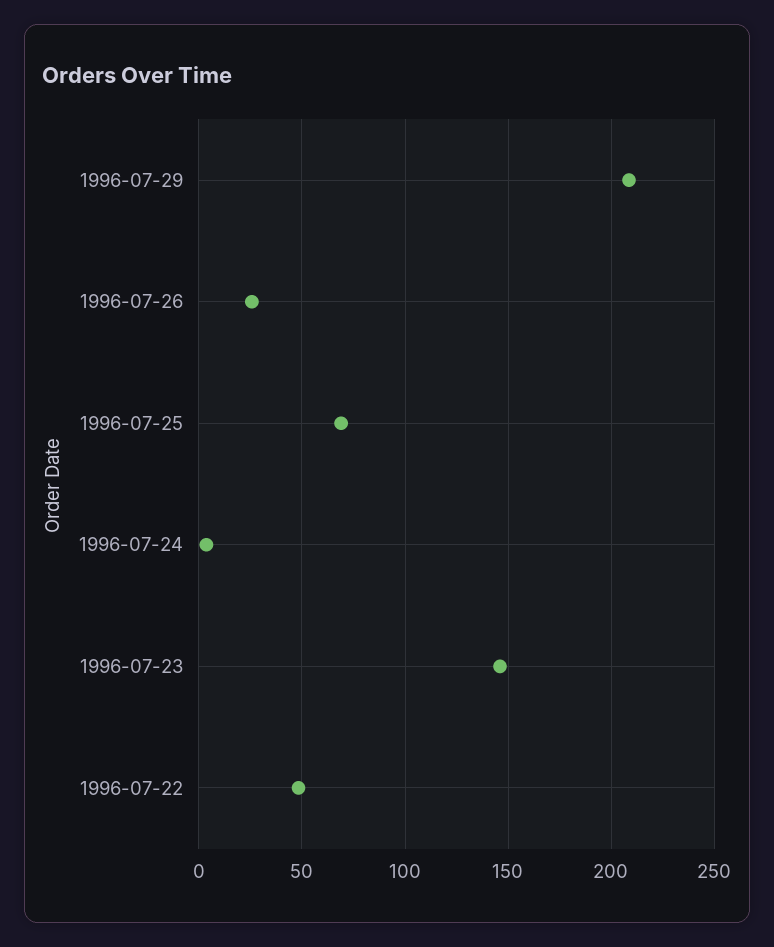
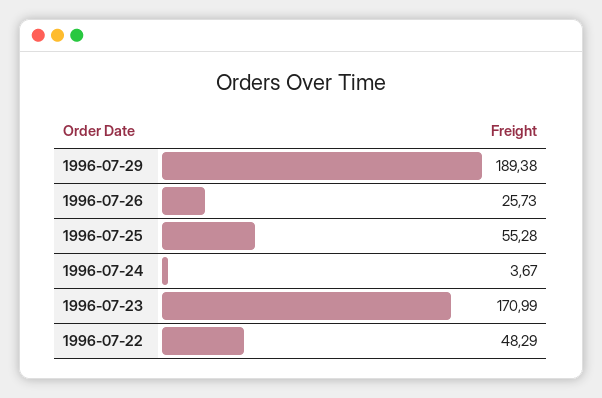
1996-07-29: 210 -> 189.38
1996-07-25: 70 -> 55.28
1996-07-23: 145 -> 170.99

